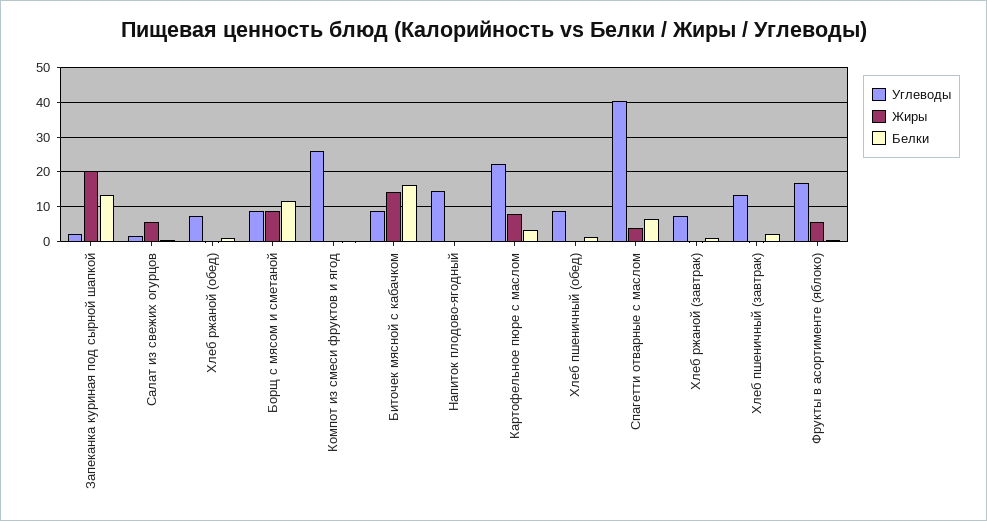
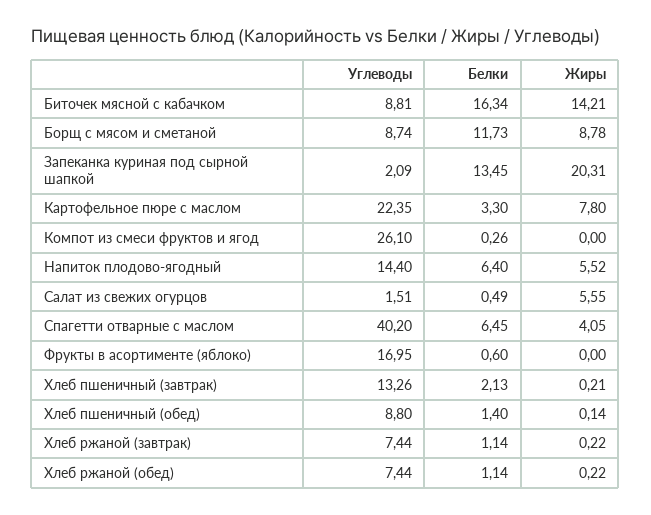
Жиры, Напиток плодово-ягодный: 0 -> 5.52
Белки, Напиток плодово-ягодный: 0 -> 6.4
Жиры, Фрукты в асортименте (яблоко): 6 -> 0

